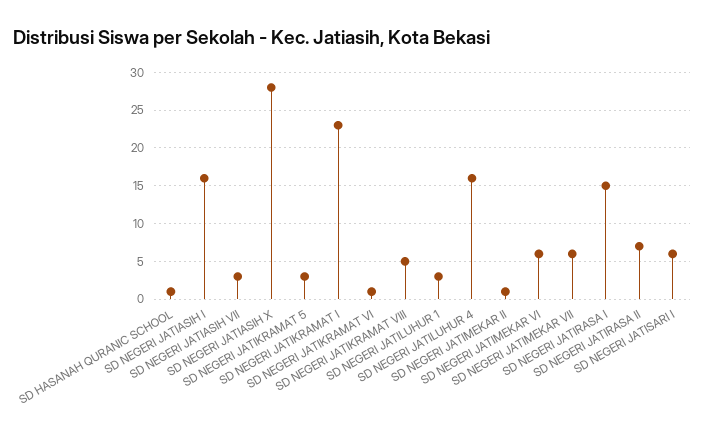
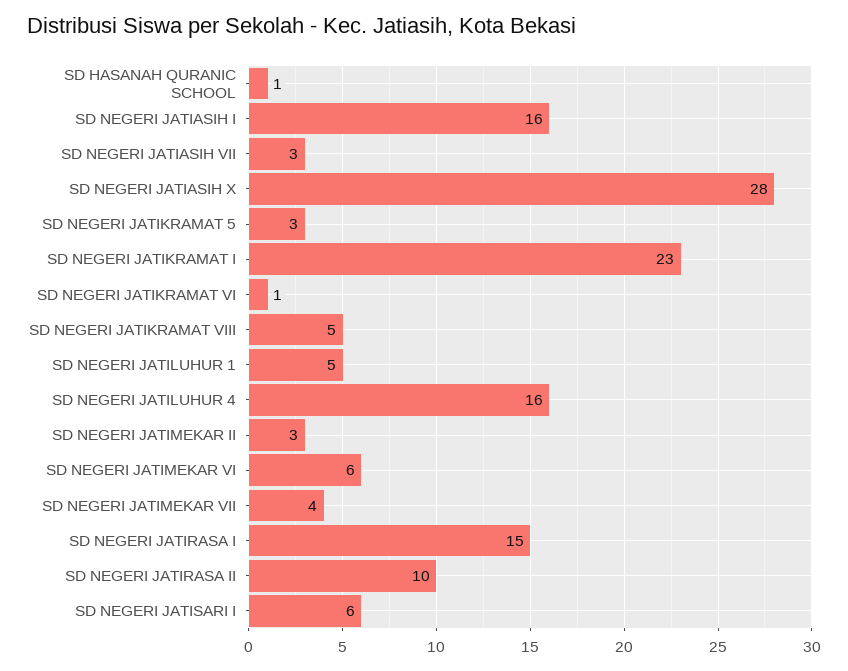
SD NEGERI JATILUHUR 1: 3 -> 5
SD NEGERI JATIMEKAR II: 1 -> 3
SD NEGERI JATIMEKAR VII: 6 -> 4
SD NEGERI JATIRASA II: 7 -> 10

